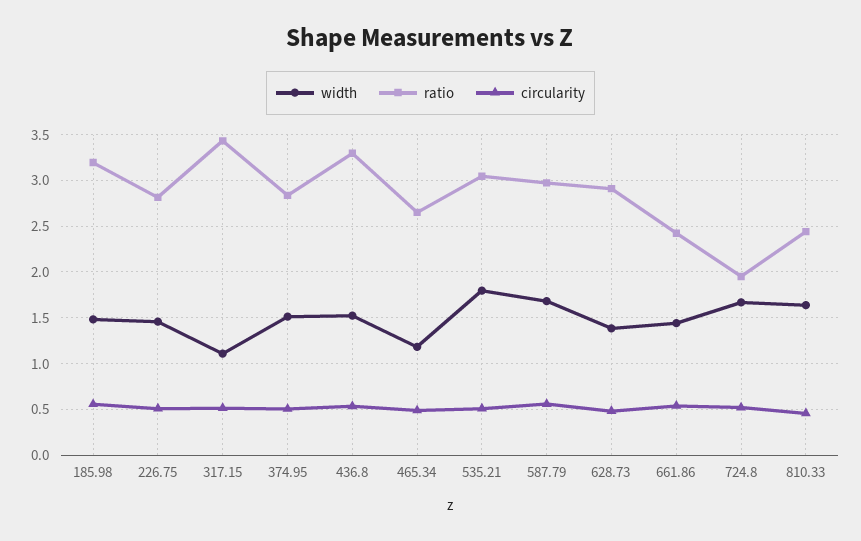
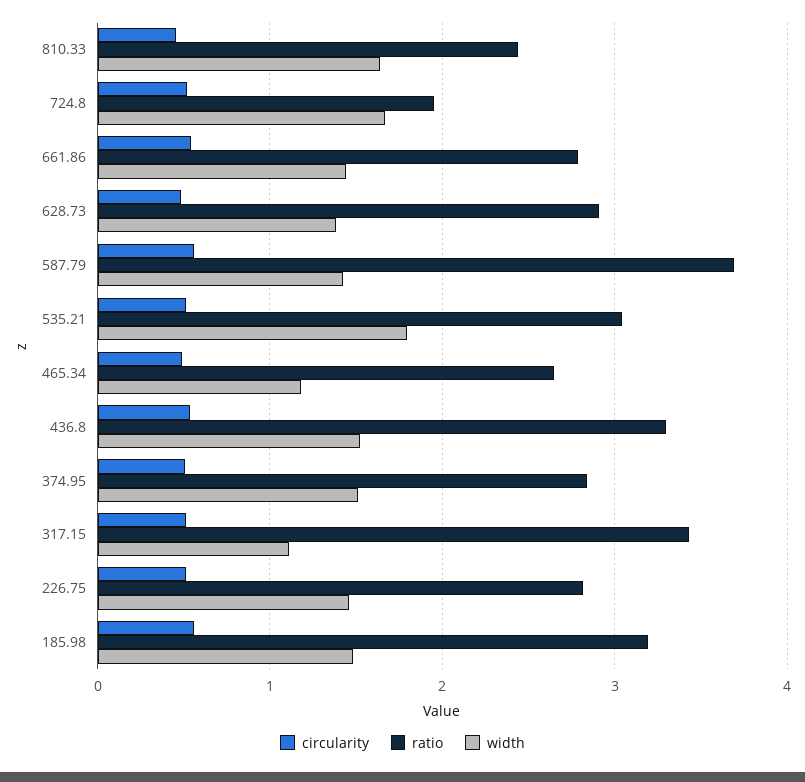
width, 587.79: 1.7 -> 1.4
ratio, 587.79: 3 -> 3.7
ratio, 661.86: 2.4 -> 2.8

